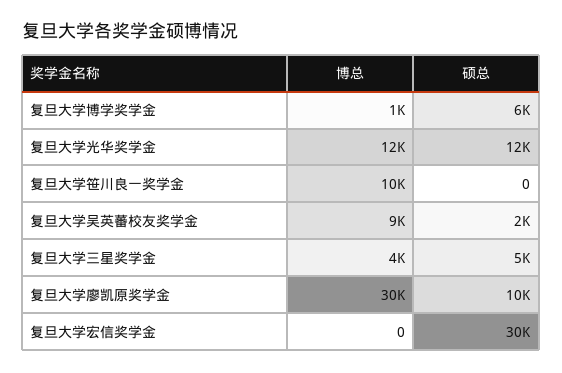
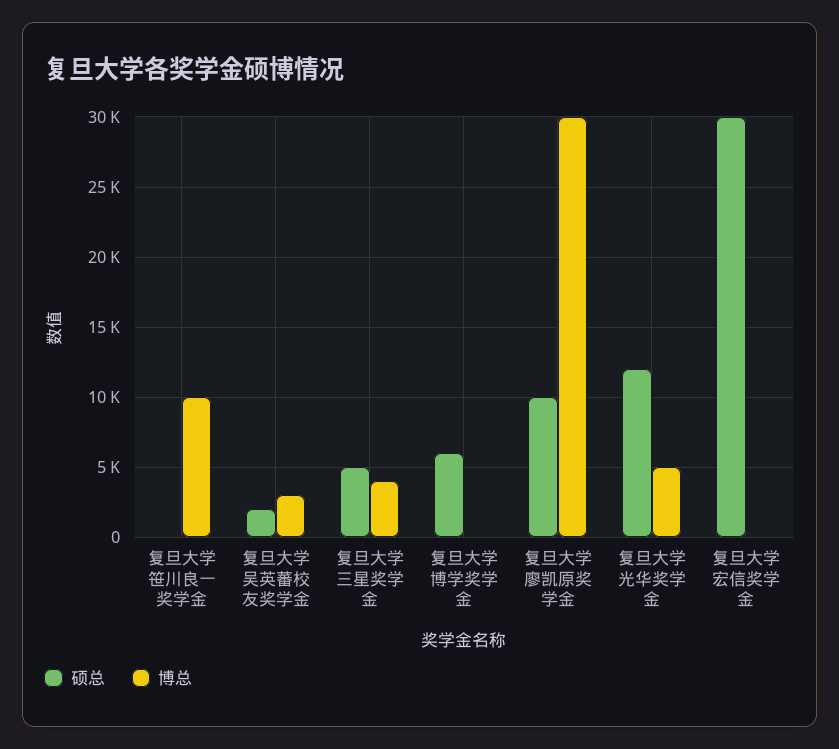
博总, 复旦大学博学奖学金: 1000 -> 0
博总, 复旦大学光华奖学金: 12000 -> 5000
博总, 复旦大学吴英蕃校友奖学金: 9000 -> 3000

